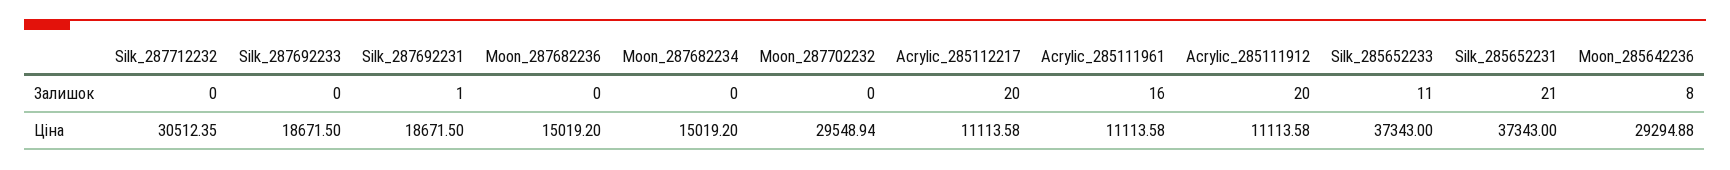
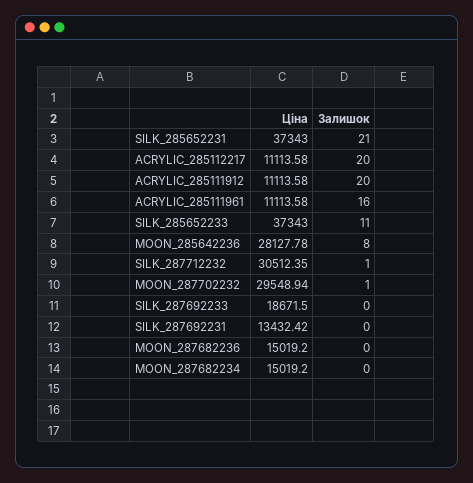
Silk_287712232, Залишок: 0 -> 1
Silk_287692231, Залишок: 1 -> 0
Moon_287702232, Залишок: 0 -> 1
Silk_287692231, Ціна: 18671.5 -> 13432.42
Moon_285642236, Ціна: 29294.88 -> 28127.78

